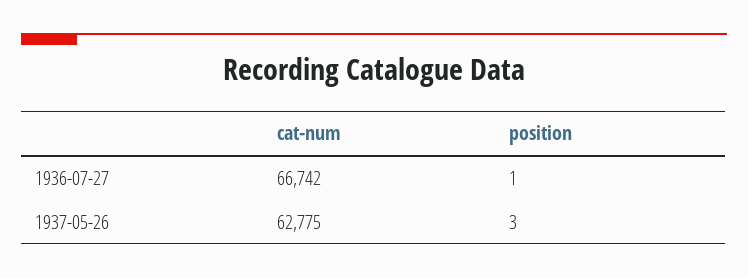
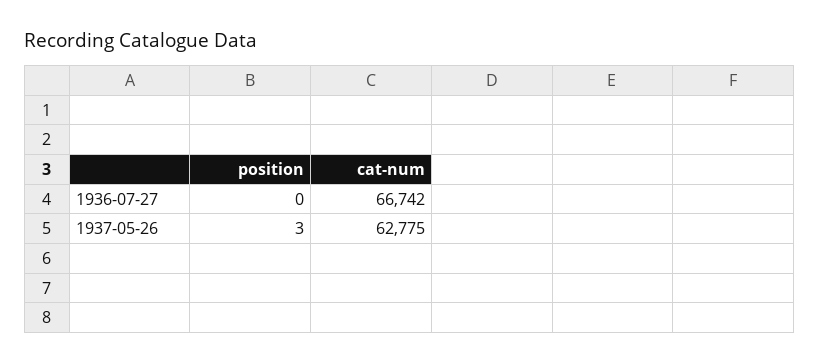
position, 1936-07-27: 1 -> 0

